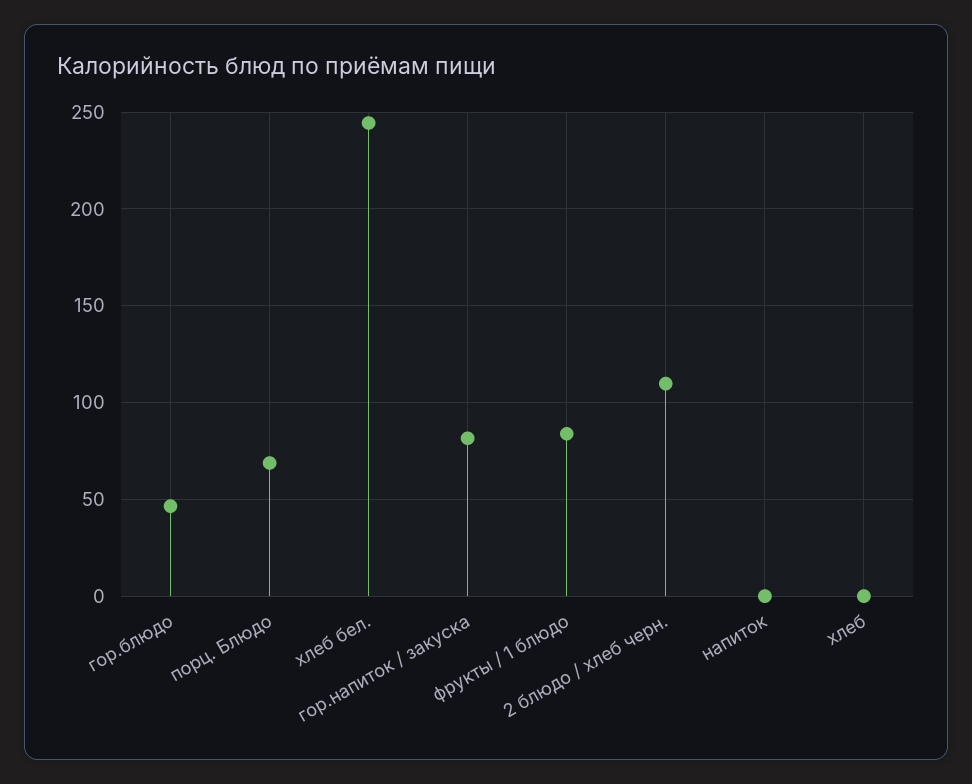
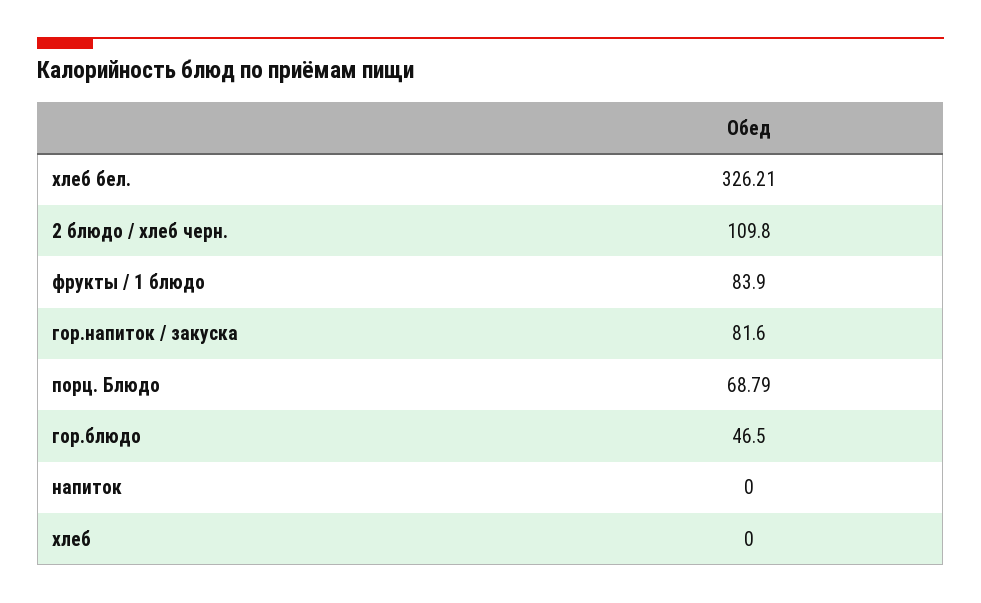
хлеб бел.: 245 -> 326.21

